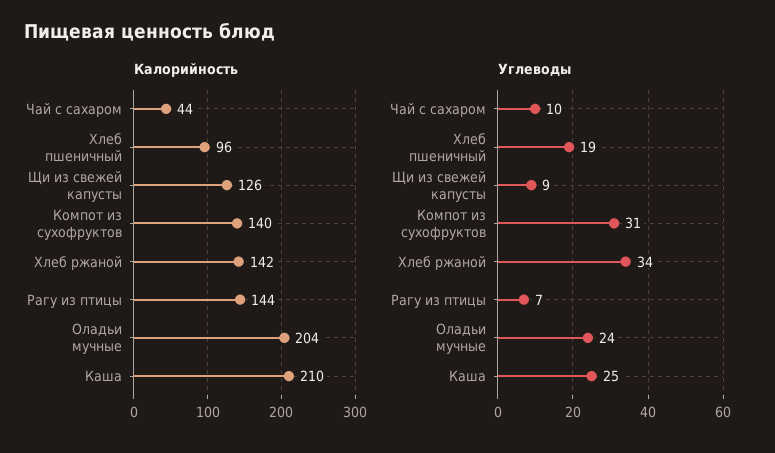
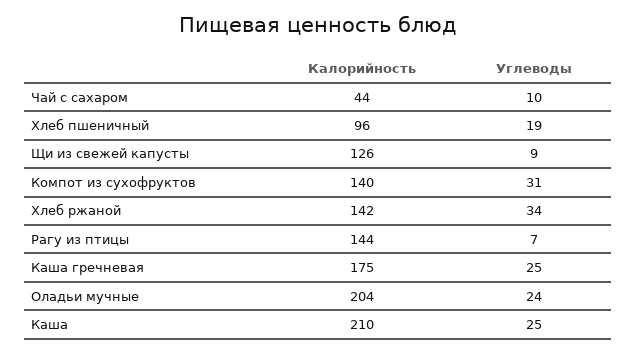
Калорийность, Каша гречневая: none -> 175
Углеводы, Каша гречневая: none -> 25

